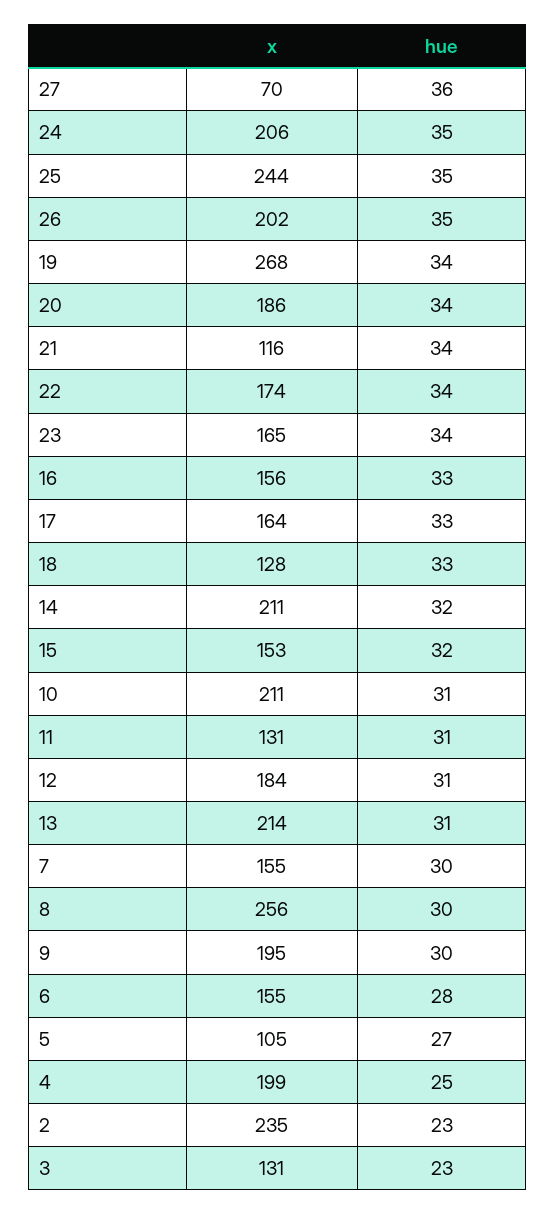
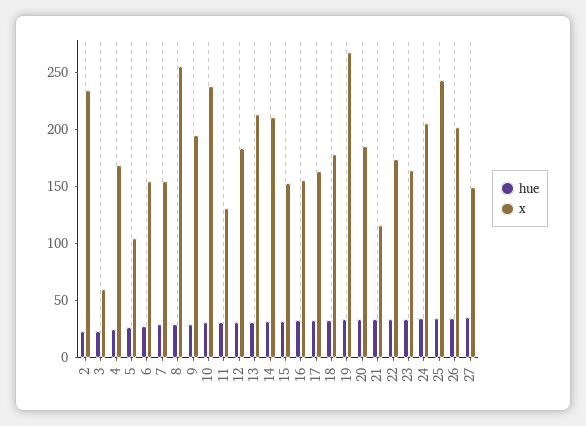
x, 27: 70 -> 150
x, 18: 128 -> 180
x, 10: 211 -> 240
x, 4: 199 -> 170
x, 3: 131 -> 60

